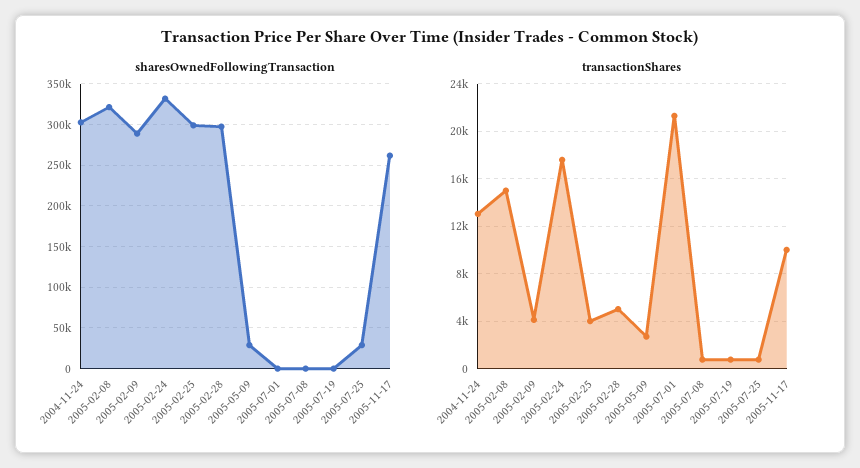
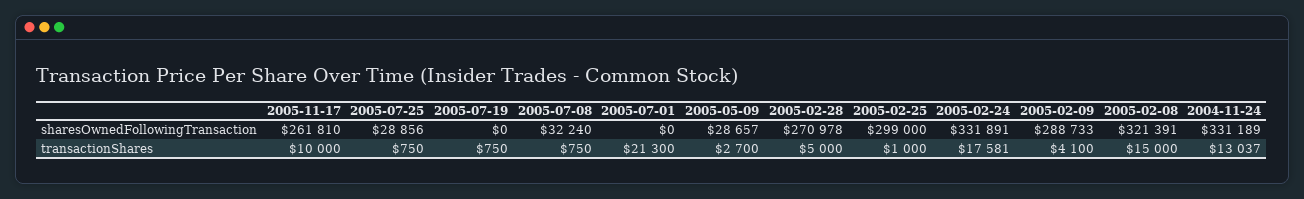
sharesOwnedFollowingTransaction, 2004-11-24: 300000 -> 331189
sharesOwnedFollowingTransaction, 2005-02-28: 300000 -> 270978
sharesOwnedFollowingTransaction, 2005-07-08: 0 -> 32240
transactionShares, 2005-02-25: 4000 -> 1000

